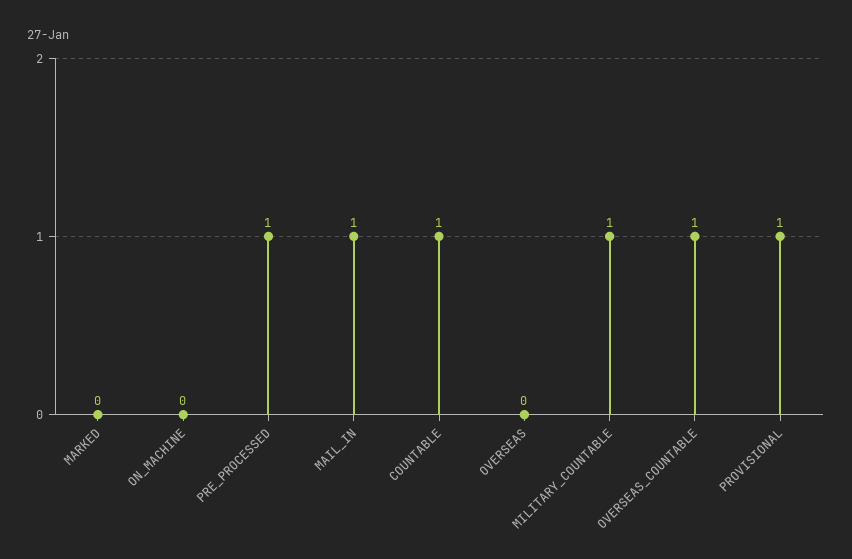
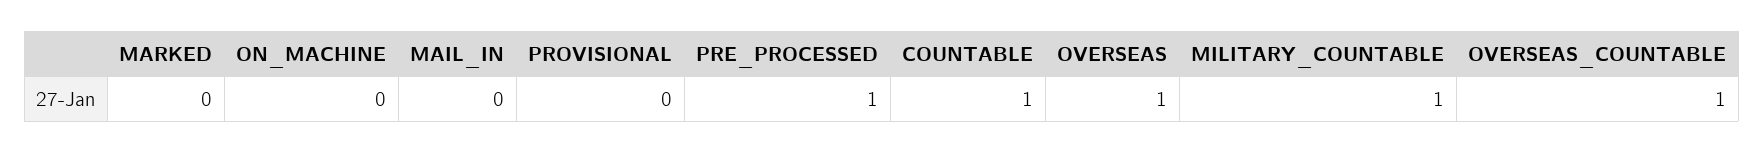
MAIL_IN: 1 -> 0
OVERSEAS: 0 -> 1
PROVISIONAL: 1 -> 0

